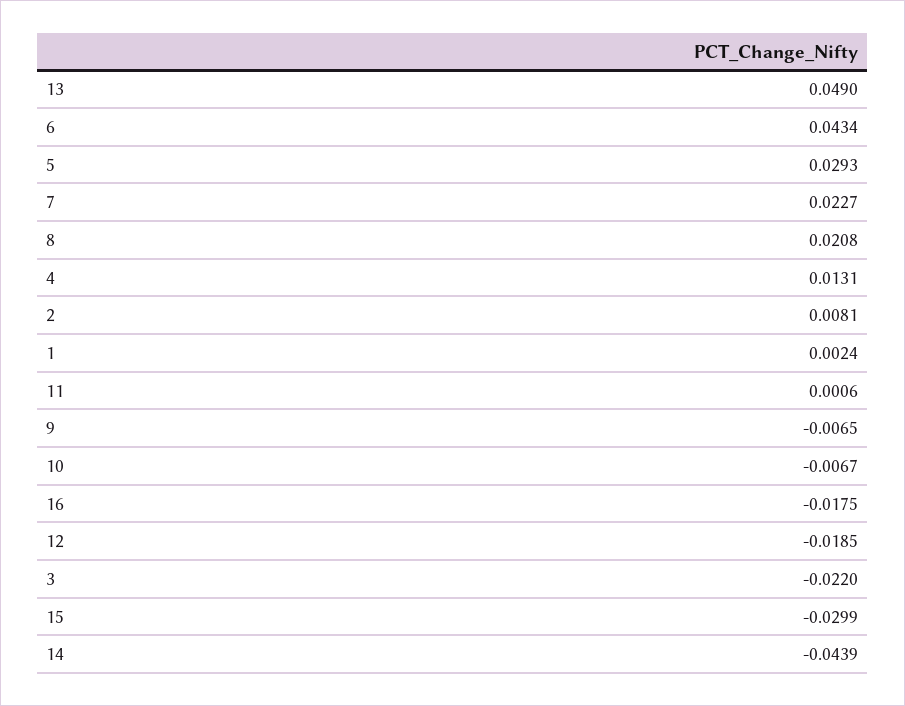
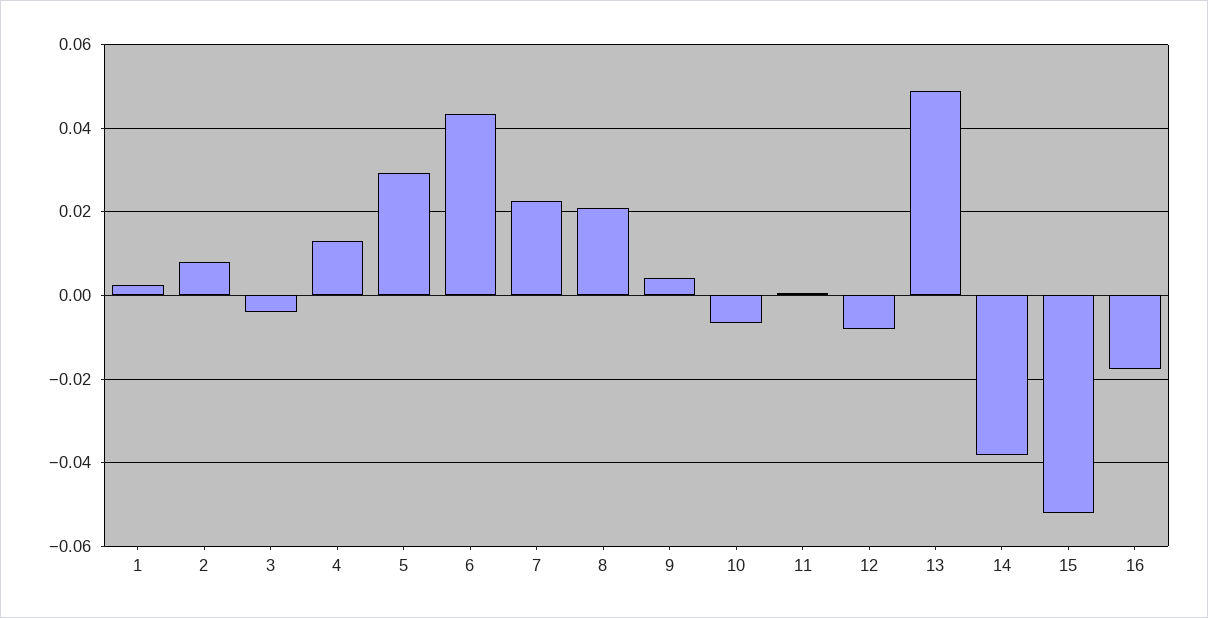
9: -0.0065 -> 0.004
12: -0.0185 -> -0.008
3: -0.022 -> -0.004
15: -0.0299 -> -0.052
14: -0.0439 -> -0.038

